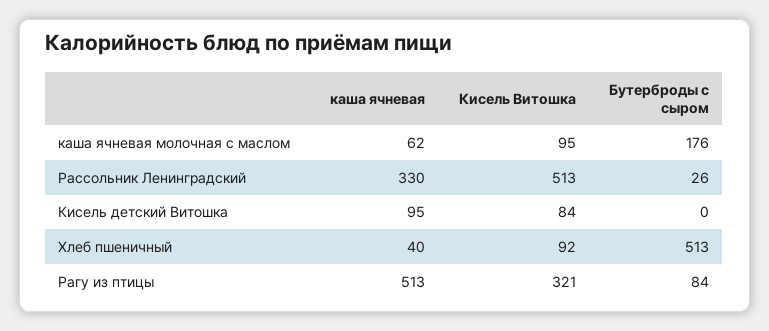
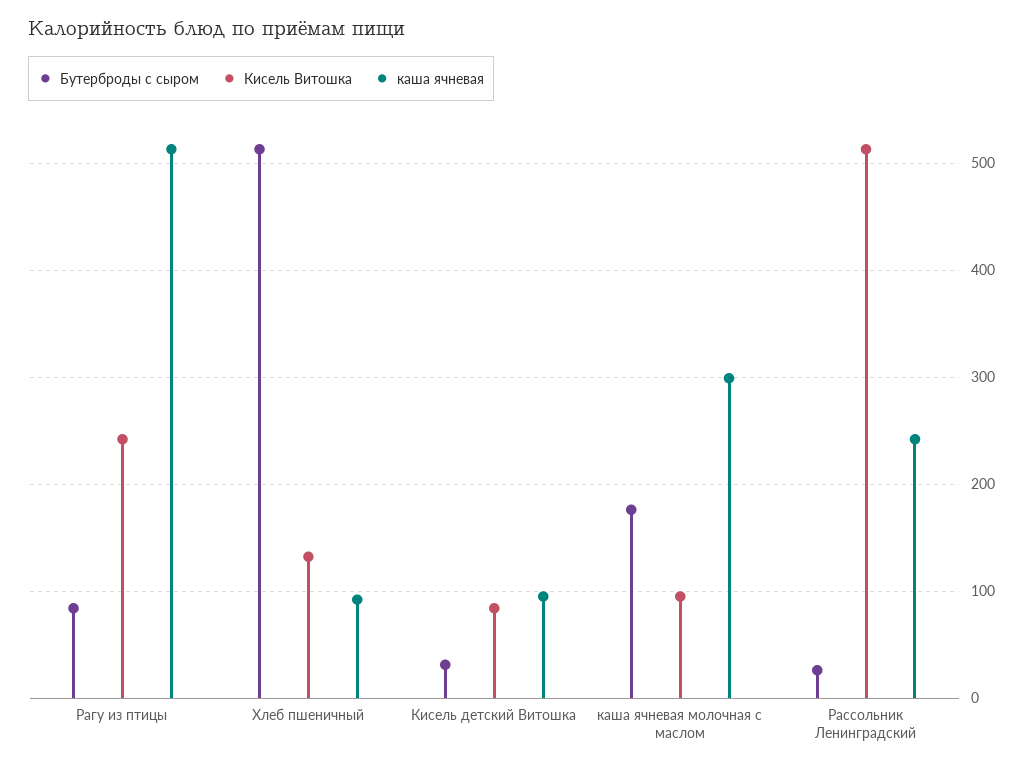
каша ячневая, каша ячневая молочная с маслом: 62 -> 300
каша ячневая, Рассольник Ленинградский: 330 -> 240
Бутерброды с сыром, Кисель детский Витошка: 0 -> 30
каша ячневая, Хлеб пшеничный: 40 -> 90
Кисель Витошка, Хлеб пшеничный: 92 -> 130
Кисель Витошка, Рагу из птицы: 321 -> 240

